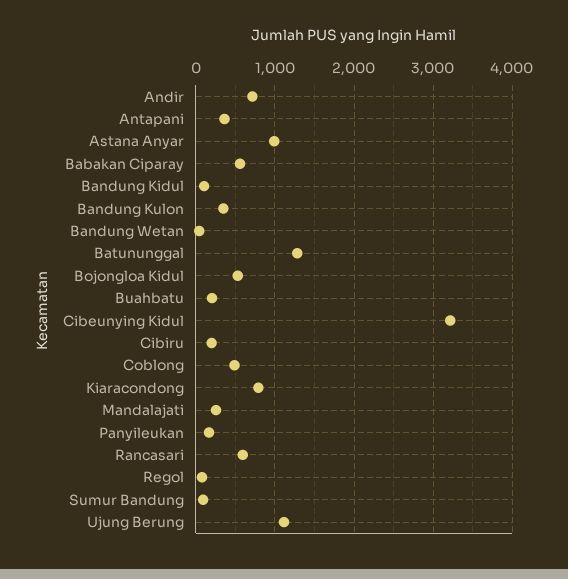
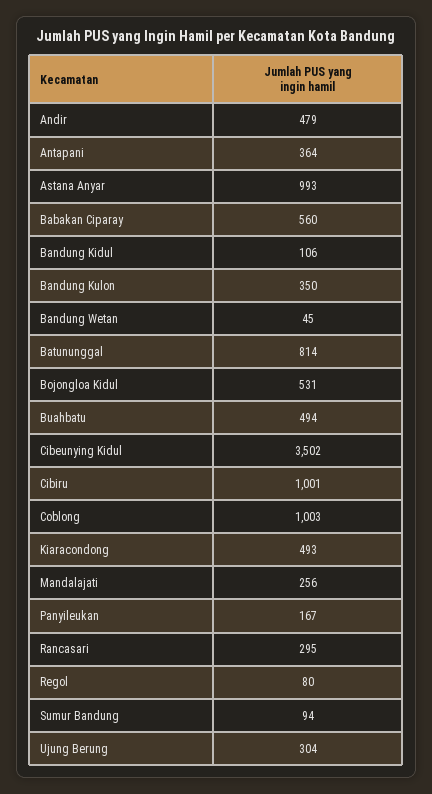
Andir: 700 -> 479
Batununggal: 1300 -> 814
Buahbatu: 200 -> 494
Cibeunying Kidul: 3200 -> 3502
Cibiru: 200 -> 1001
Coblong: 500 -> 1003
Kiaracondong: 800 -> 493
Rancasari: 600 -> 295
Ujung Berung: 1100 -> 304

